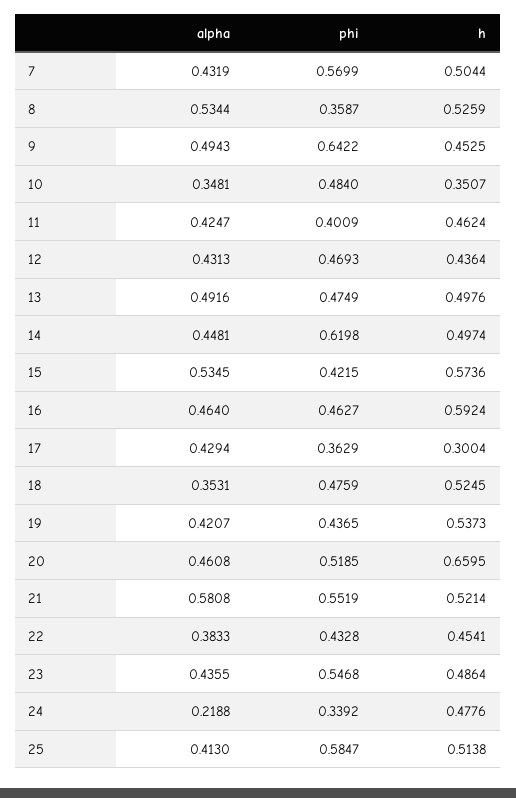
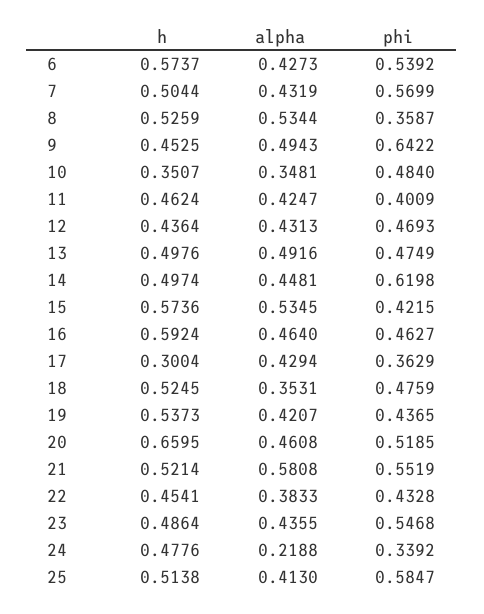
h, 6: none -> 0.5737
alpha, 6: none -> 0.4273
phi, 6: none -> 0.5392

